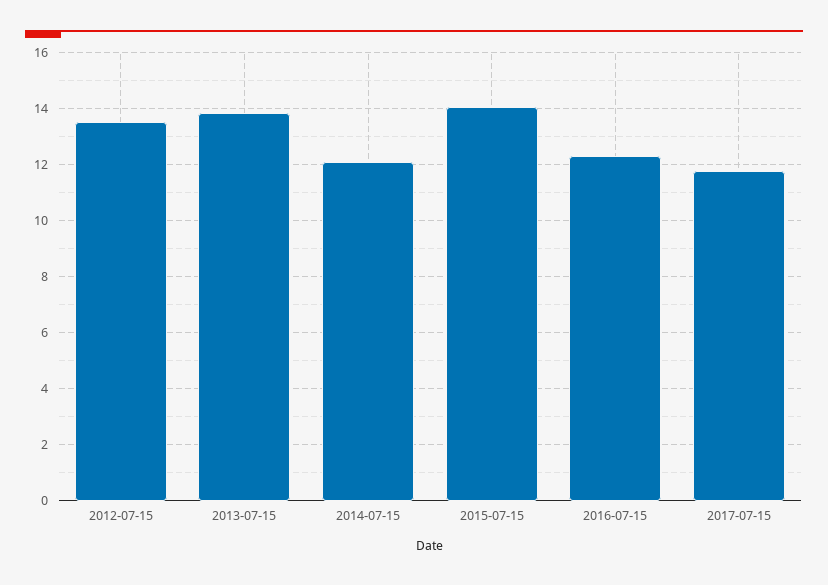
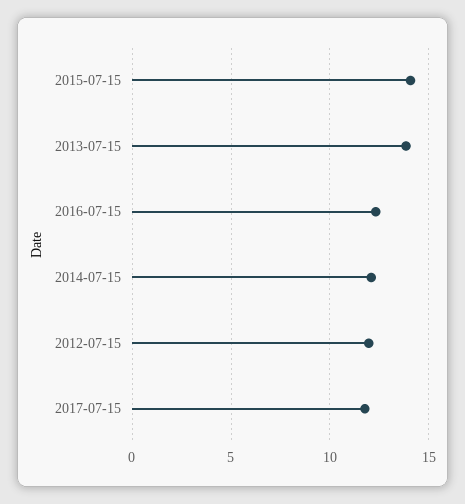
2012-07-15: 13.5 -> 12

